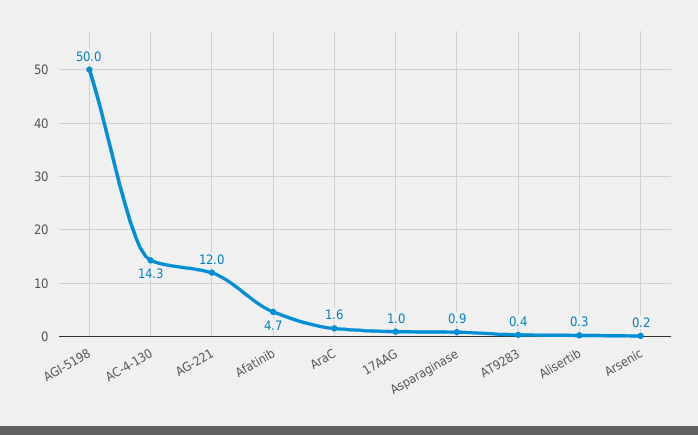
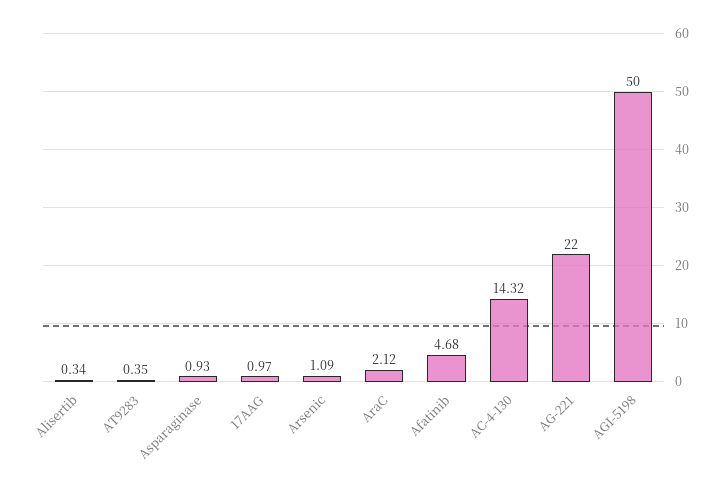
AG-221: 12 -> 22
AraC: 1.6 -> 2.12
Arsenic: 0.2 -> 1.09

